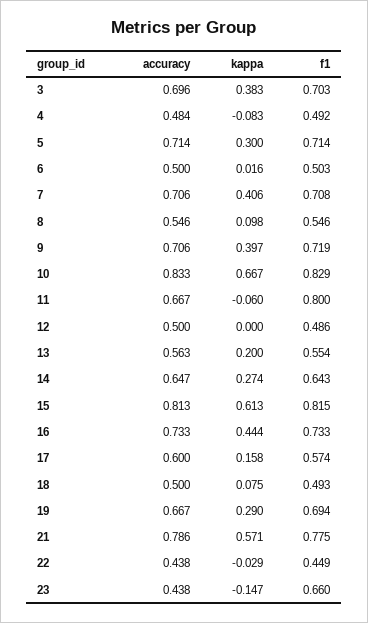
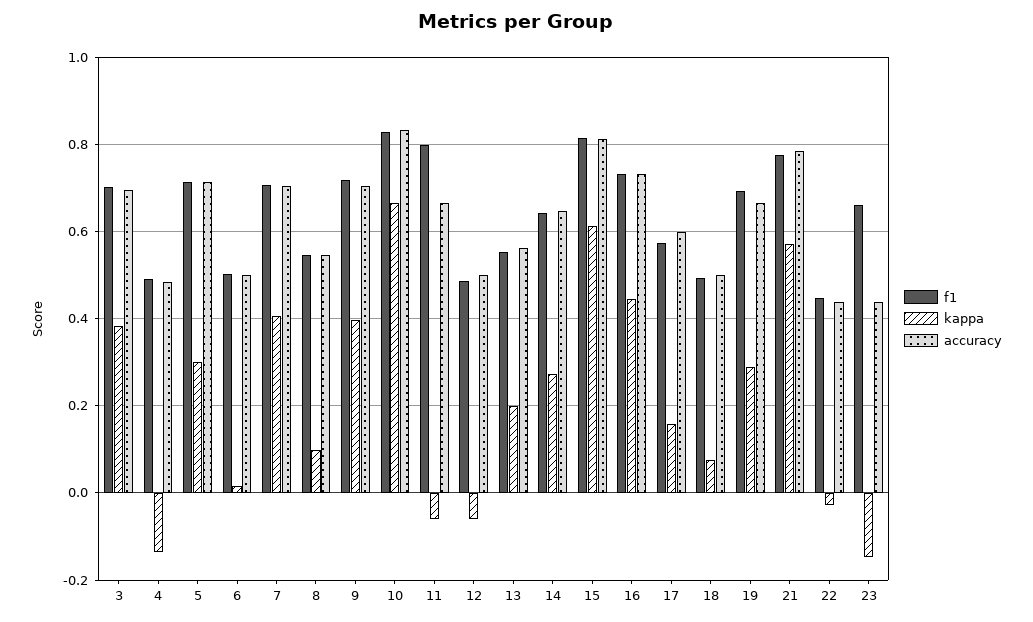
kappa, 4: -0.083 -> -0.14
kappa, 12: 0 -> -0.06

